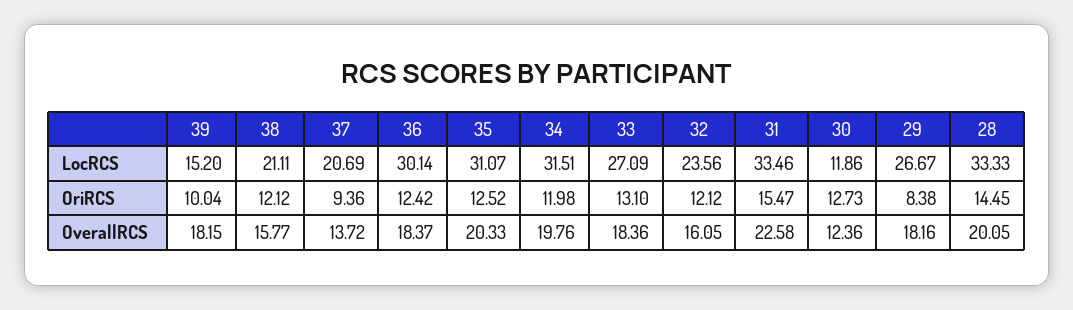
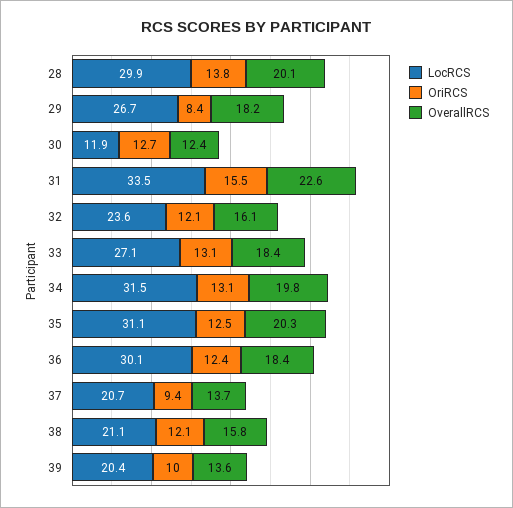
LocRCS, 39: 15.2 -> 20.4
LocRCS, 28: 33.33 -> 29.9
OriRCS, 34: 11.98 -> 13.1
OriRCS, 28: 14.45 -> 13.8
OverallRCS, 39: 18.15 -> 13.6

